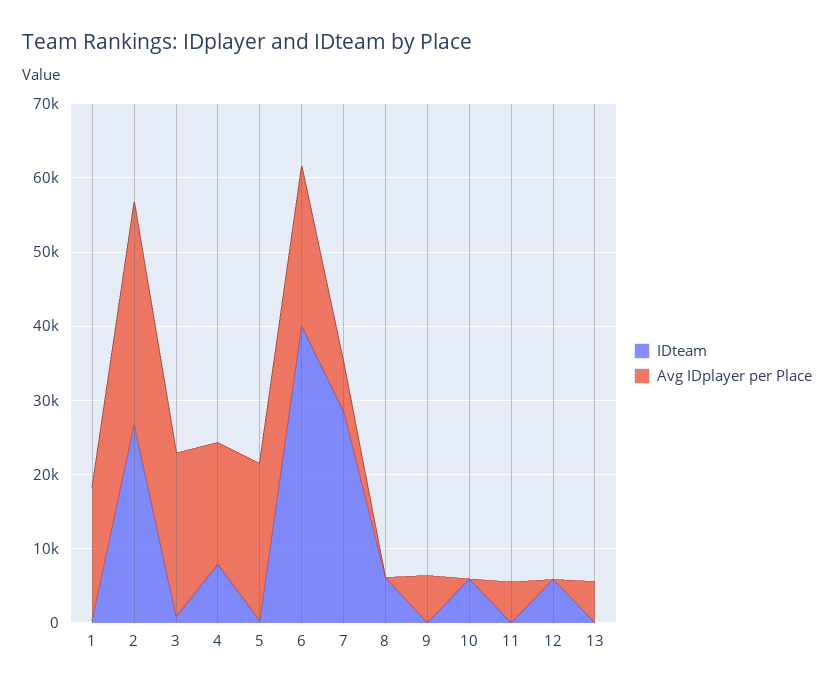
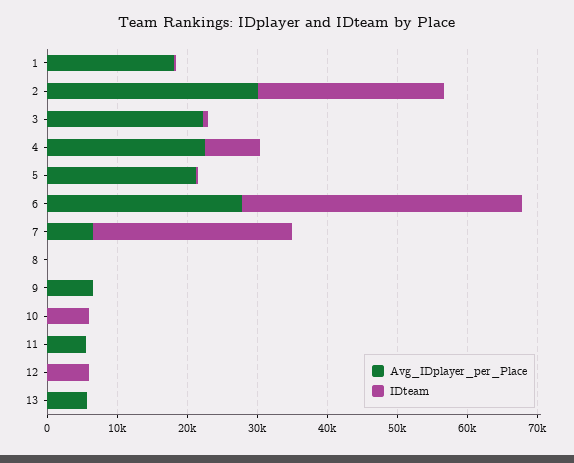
Avg IDplayer per Place, 4: 16000 -> 22000
Avg IDplayer per Place, 6: 22000 -> 28000
IDteam, 8: 6000 -> 0

